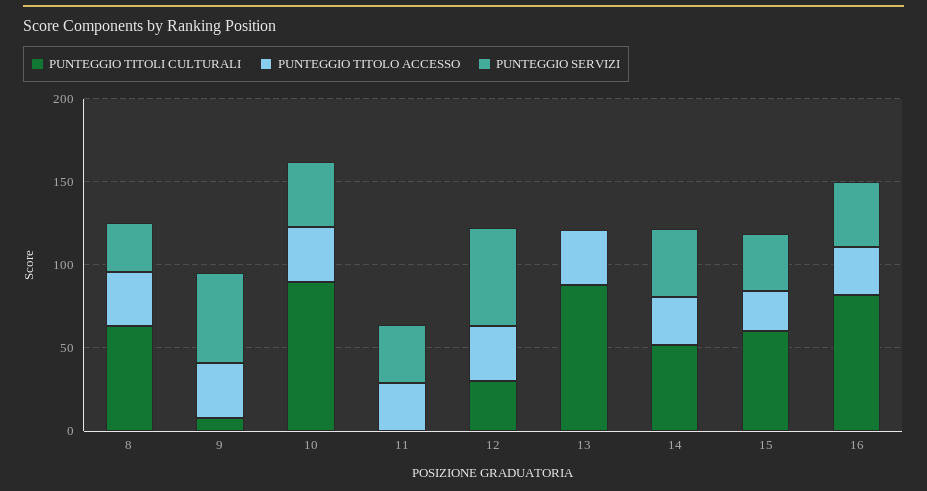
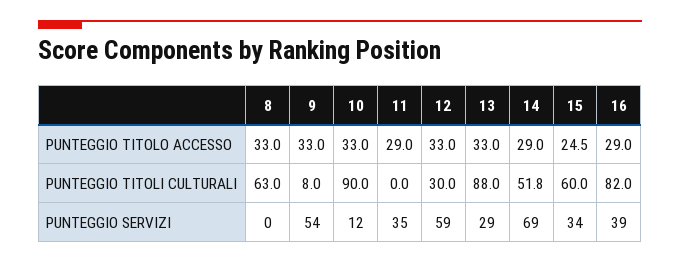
PUNTEGGIO SERVIZI, 8: 30 -> 0
PUNTEGGIO SERVIZI, 10: 40 -> 12
PUNTEGGIO SERVIZI, 13: 0 -> 29
PUNTEGGIO SERVIZI, 14: 40 -> 69

